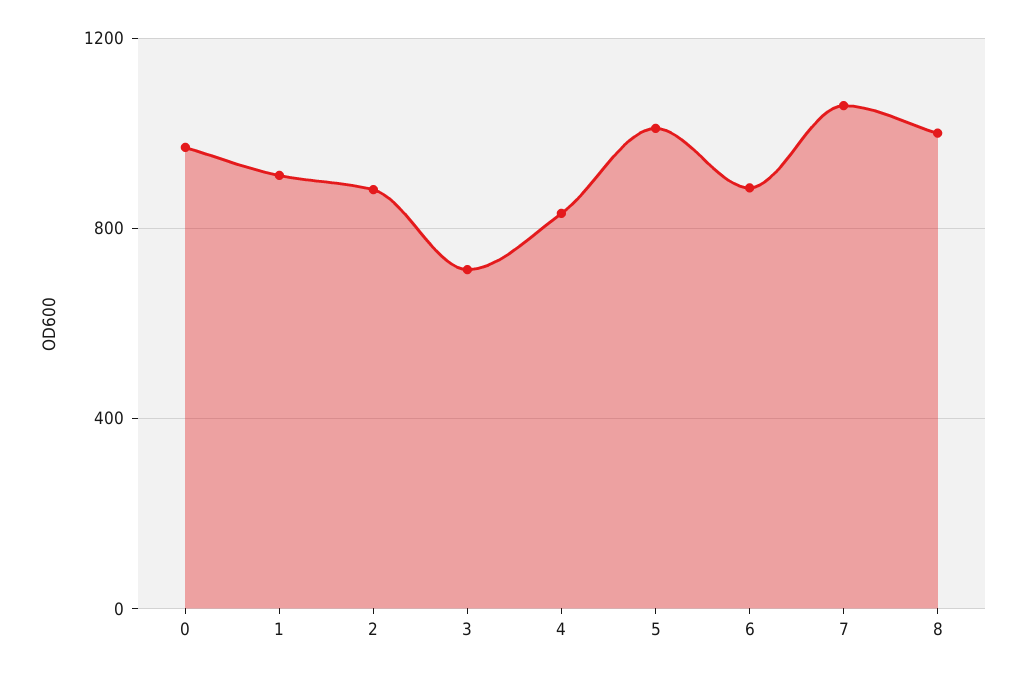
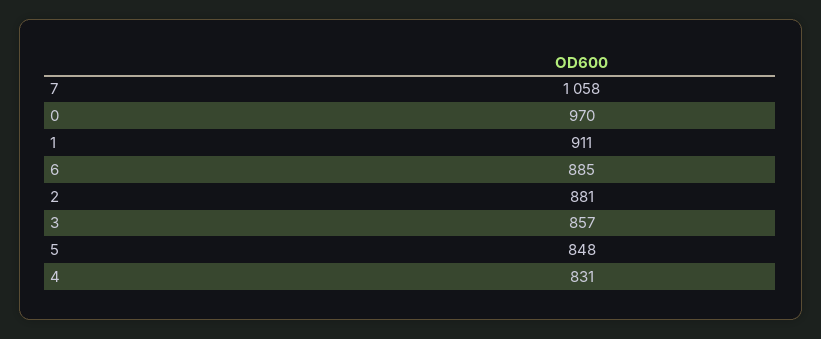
3: 700 -> 857
5: 1000 -> 848
8: 1000 -> none

